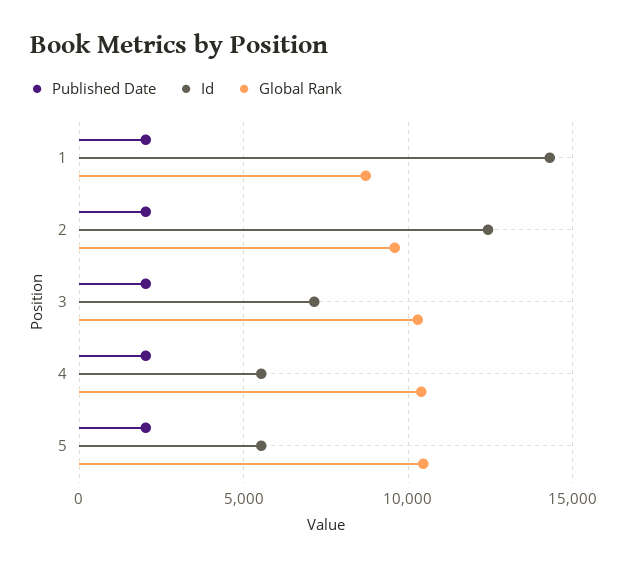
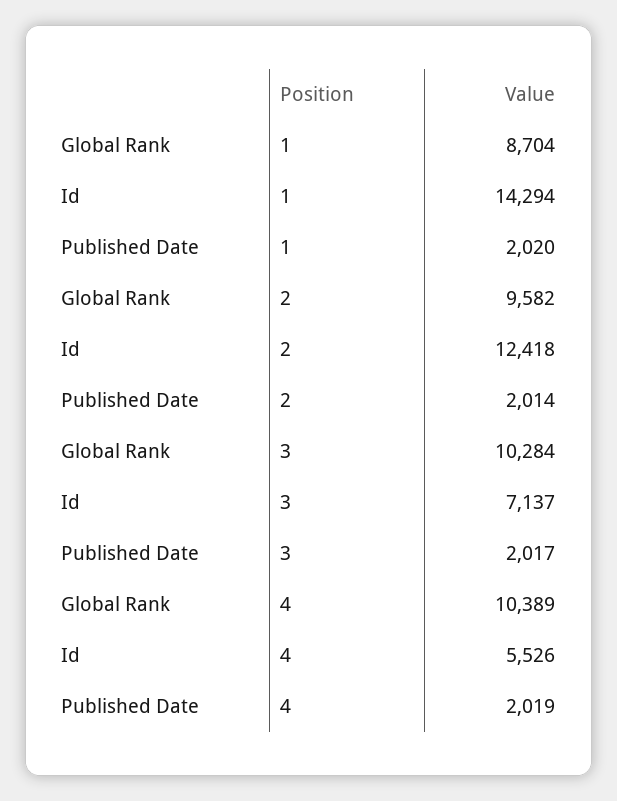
Published Date, 5: 2000 -> none
Id, 5: 5500 -> none
Global Rank, 5: 10500 -> none

